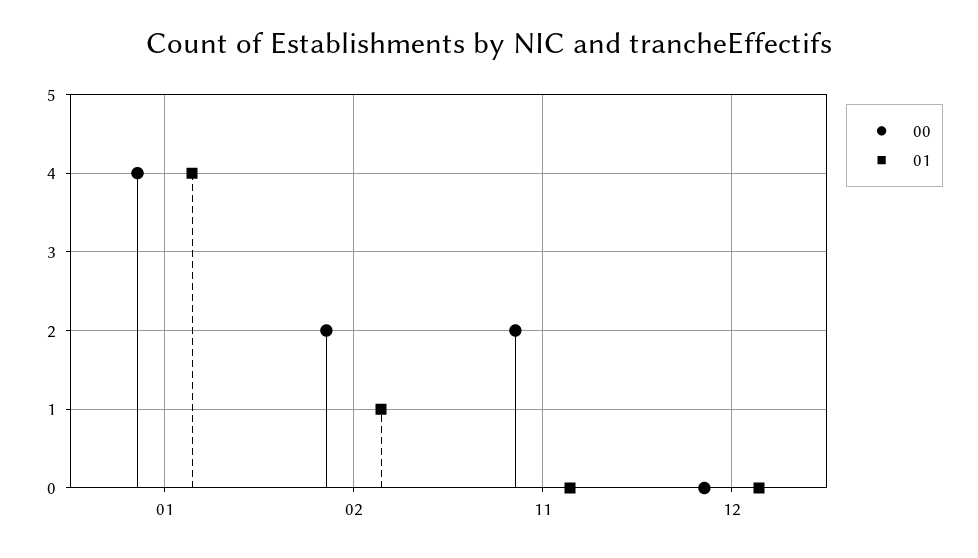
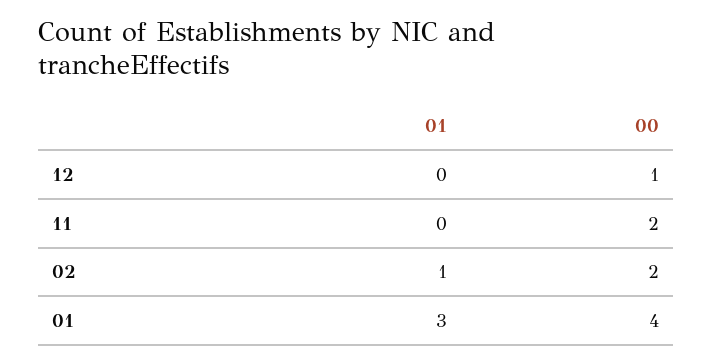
01, 01: 4 -> 3
00, 12: 0 -> 1

